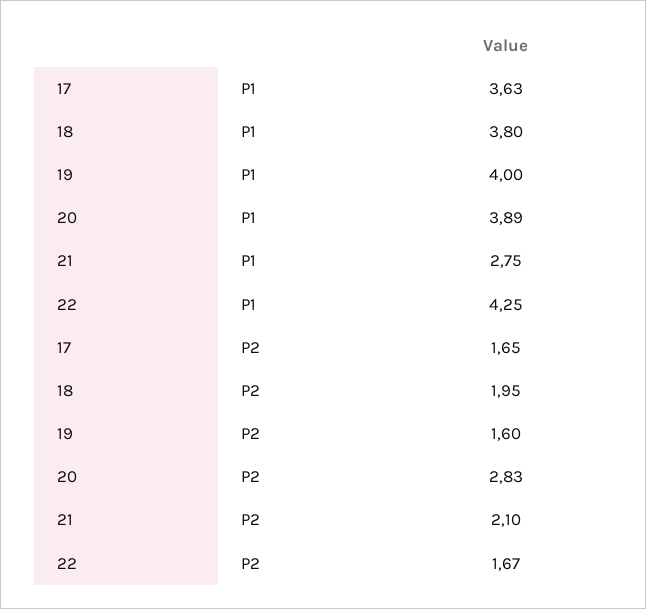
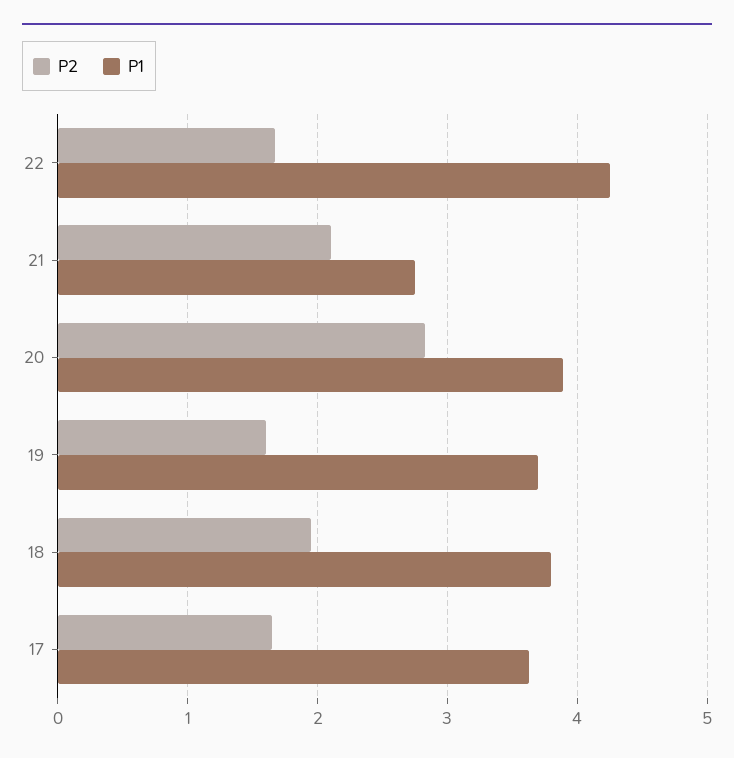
P1, 19: 4 -> 3.7

